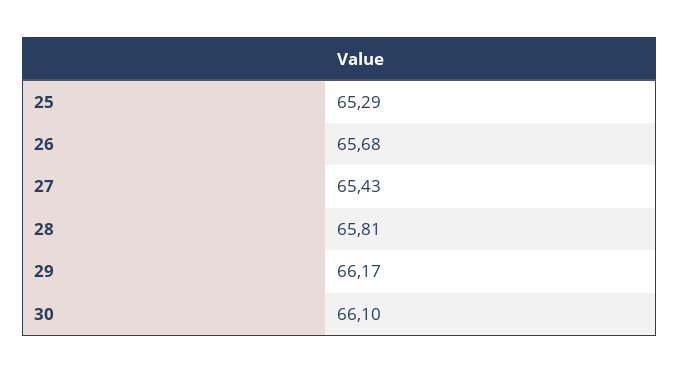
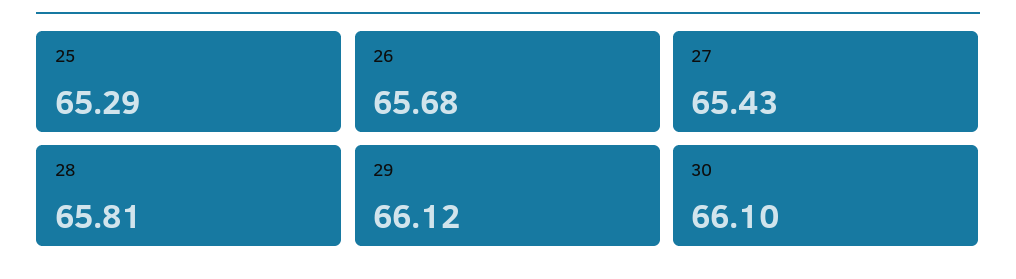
29: 66.17 -> 66.12

